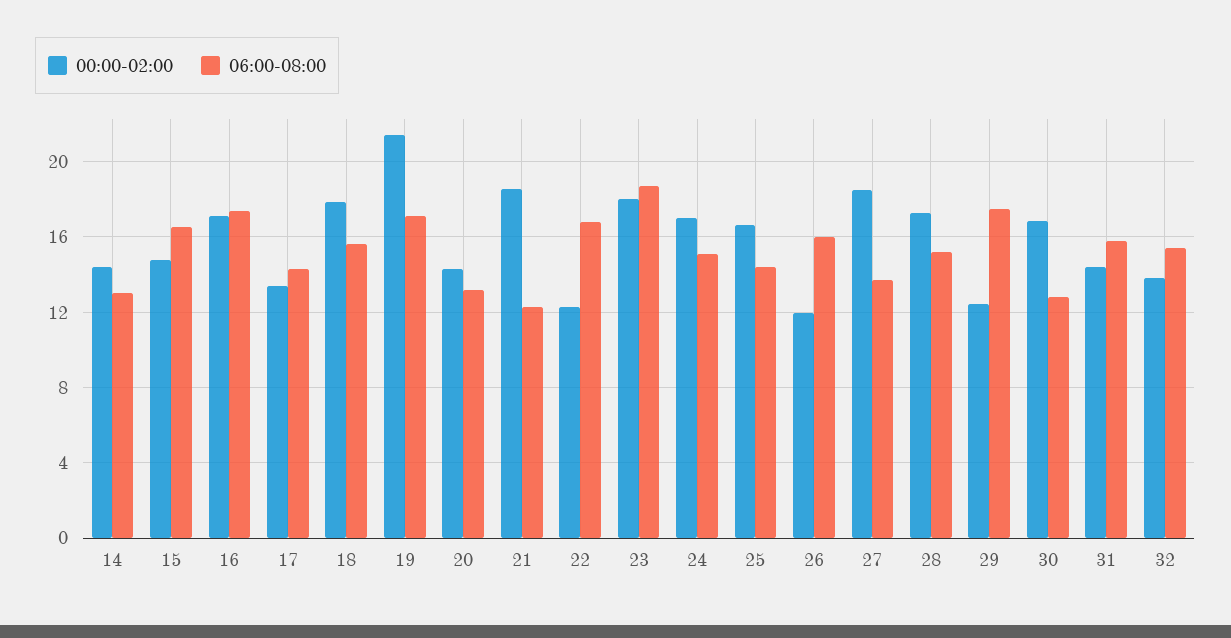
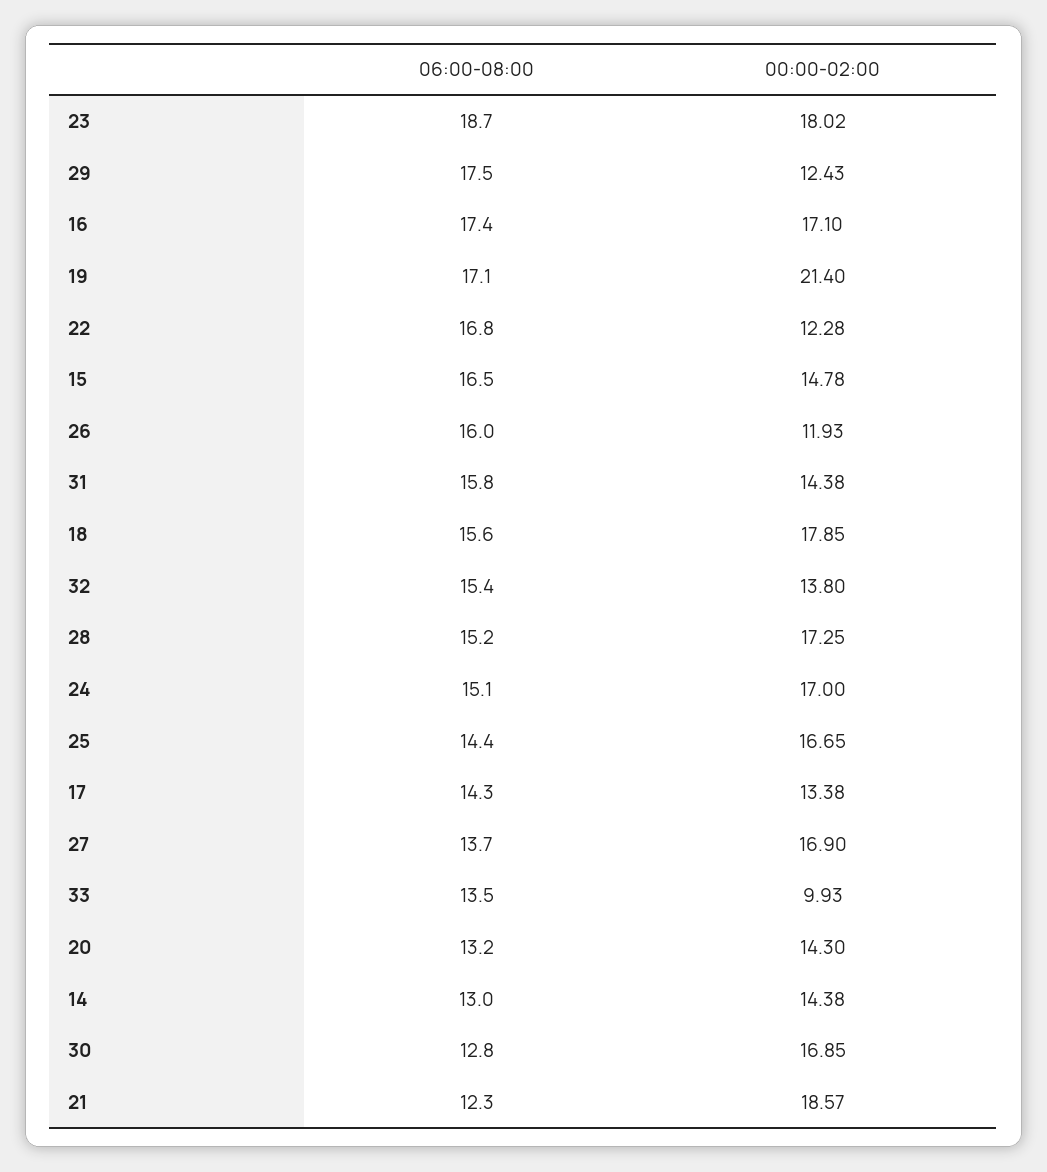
00:00-02:00, 27: 18.5 -> 16.9
06:00-08:00, 33: none -> 13.5
00:00-02:00, 33: none -> 9.93

